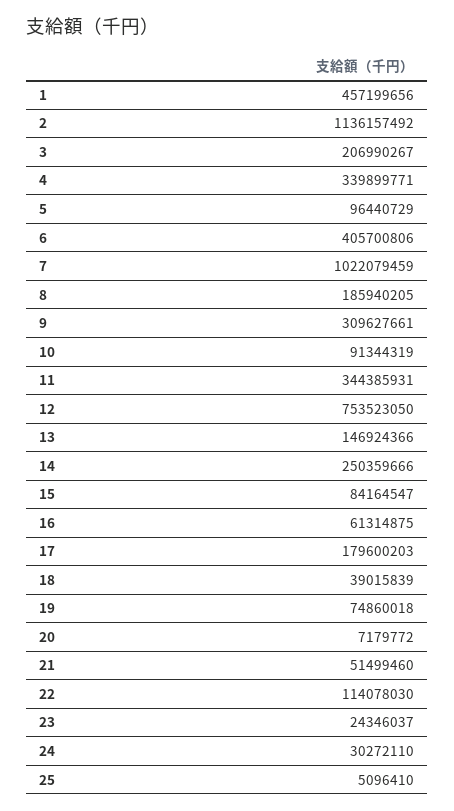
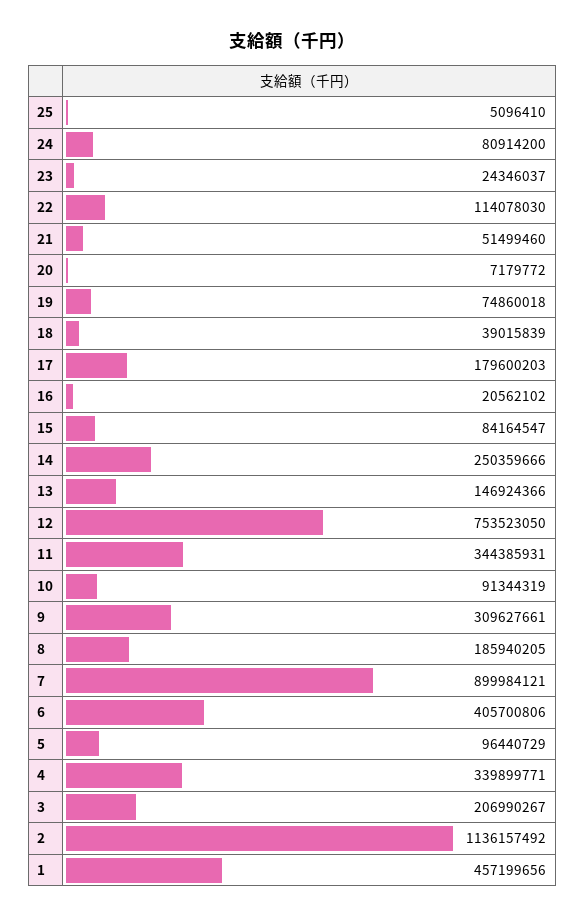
7: 1022079459 -> 899984121
16: 61314875 -> 20562102
24: 30272110 -> 80914200

